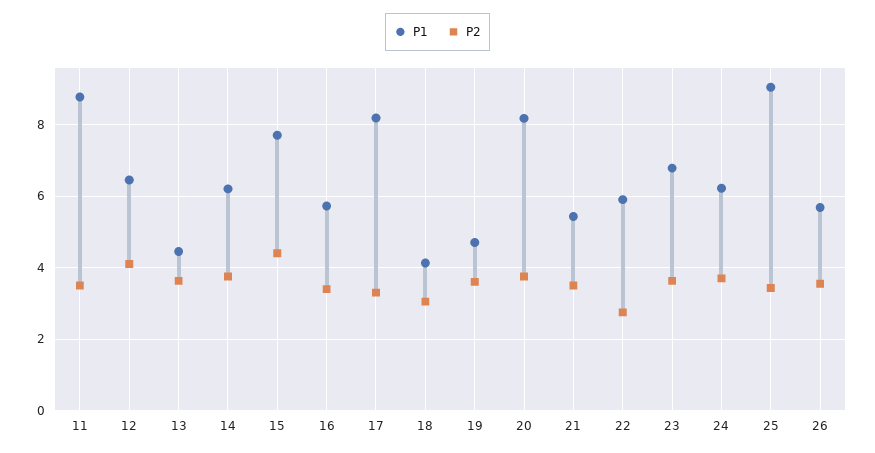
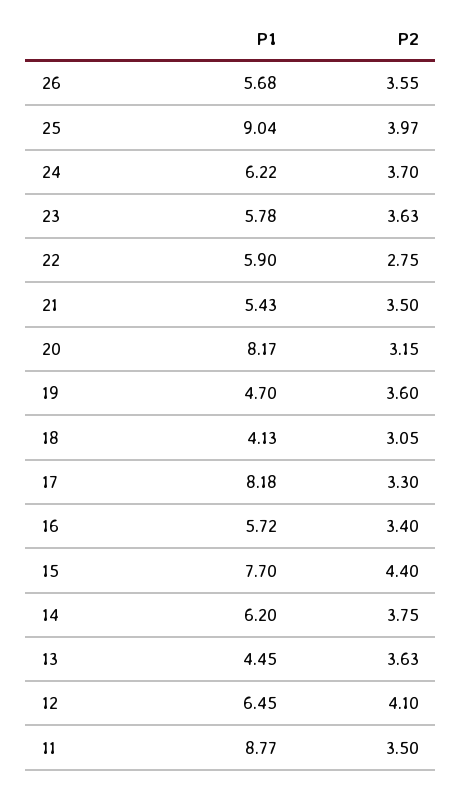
P2, 20: 3.8 -> 3.15
P1, 23: 6.8 -> 5.78
P2, 25: 3.4 -> 3.97

